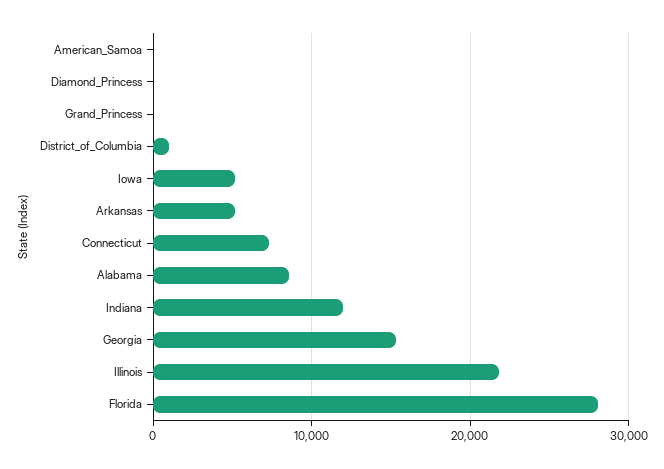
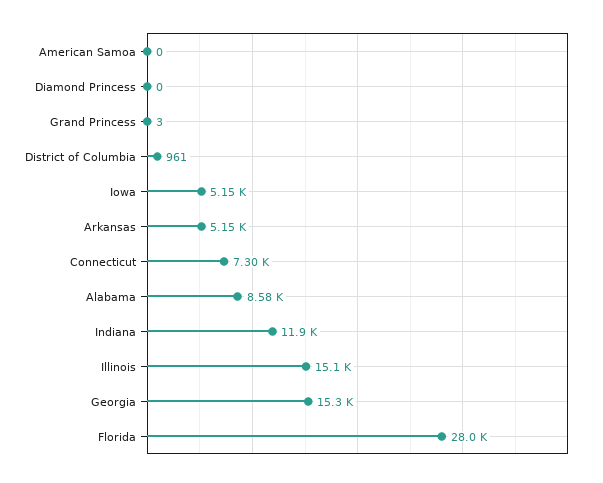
Illinois: 22000 -> 15100

